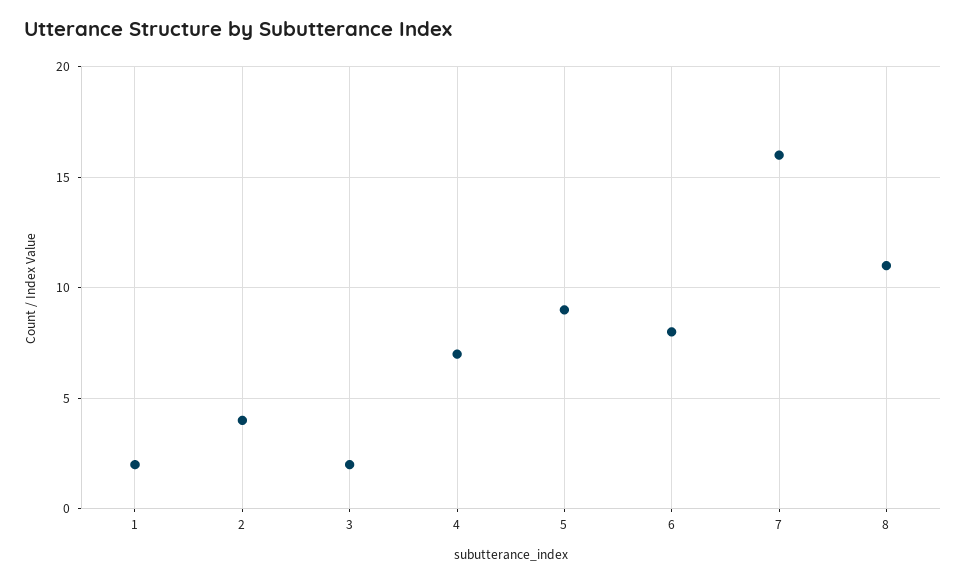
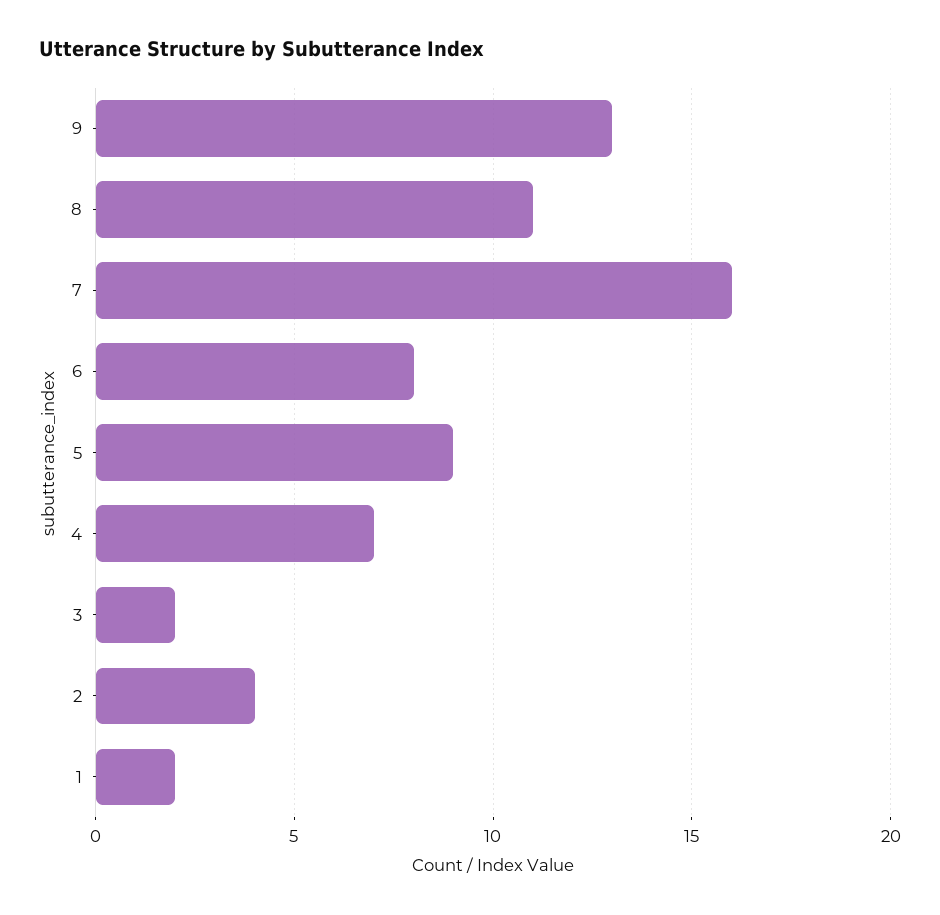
9: none -> 13

